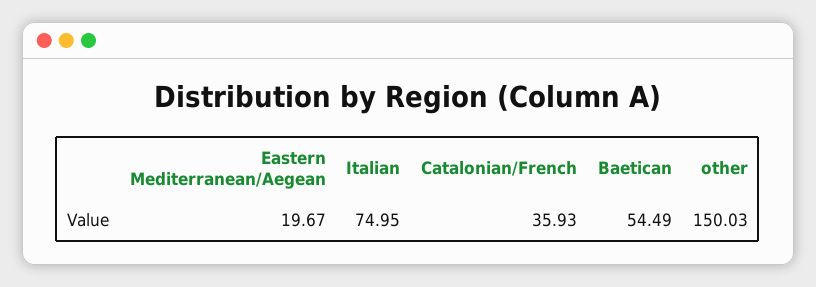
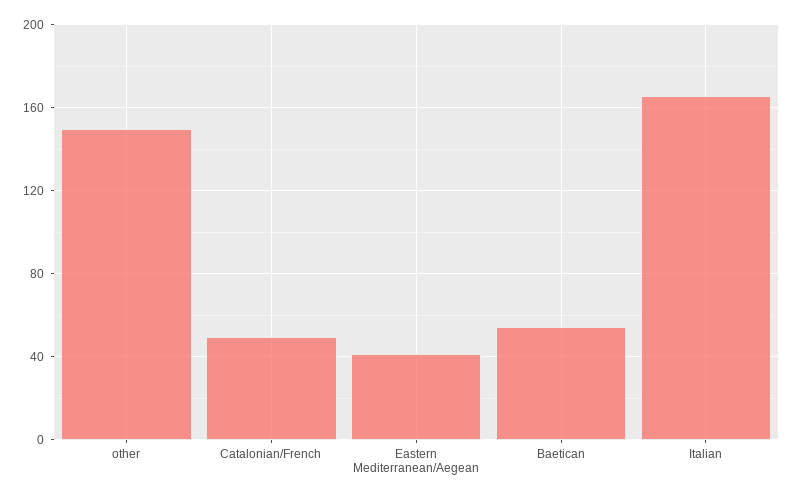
Eastern Mediterranean/Aegean: 19.67 -> 40
Italian: 74.95 -> 165
Catalonian/French: 35.93 -> 50

